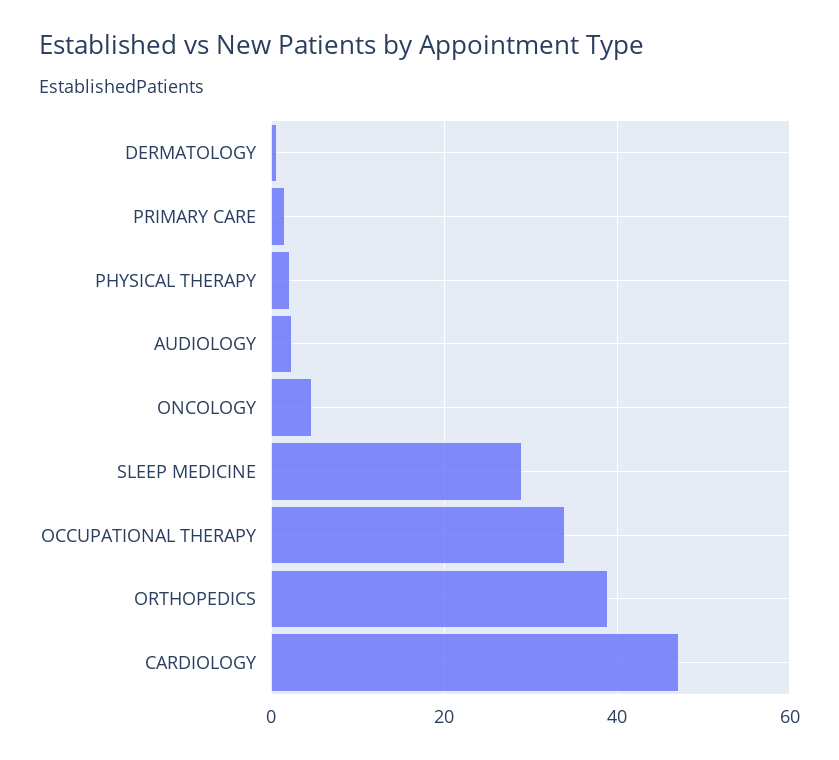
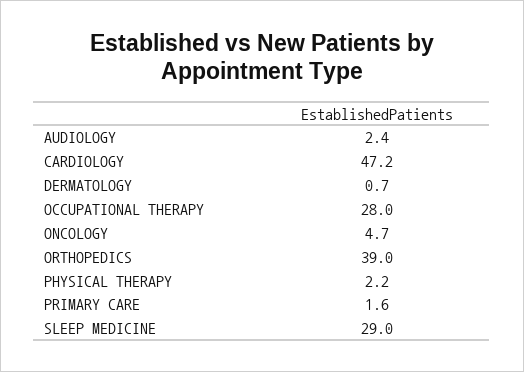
OCCUPATIONAL THERAPY: 34 -> 28

